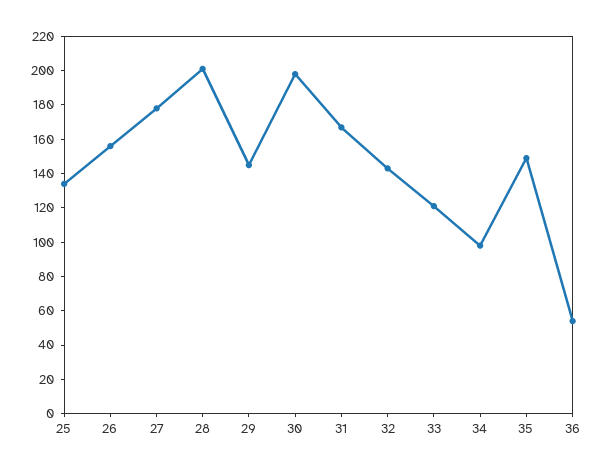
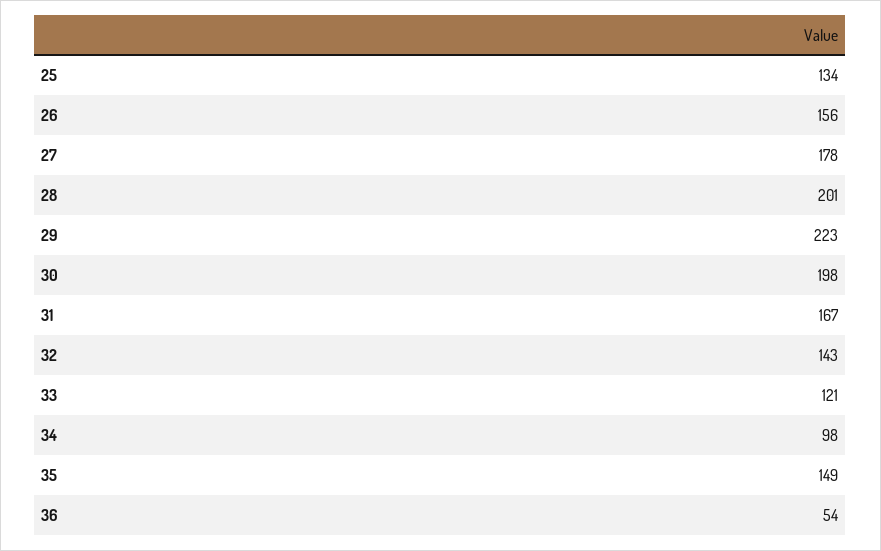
29: 145 -> 223

